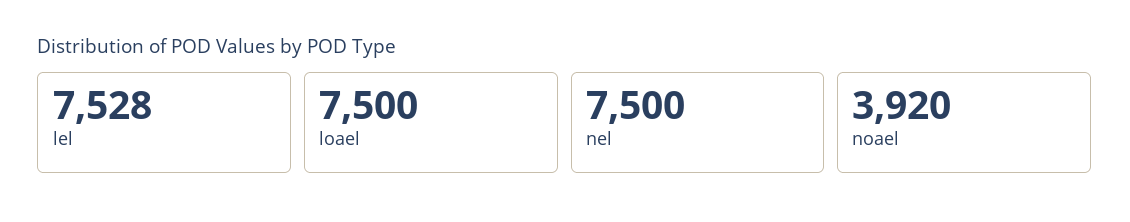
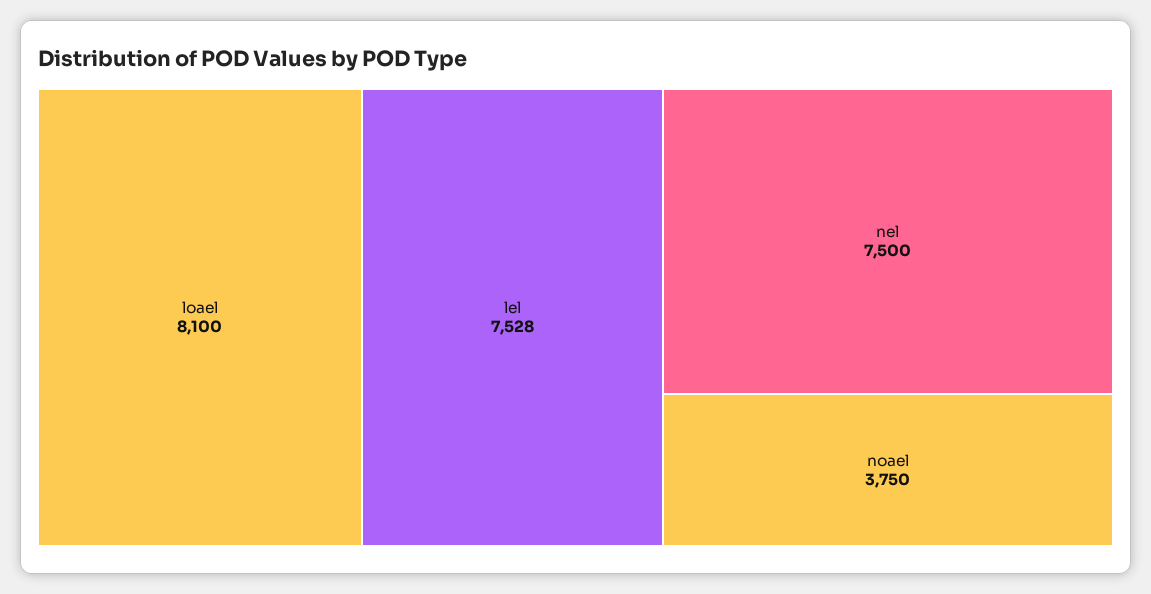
loael: 7500 -> 8100
noael: 3920 -> 3750

